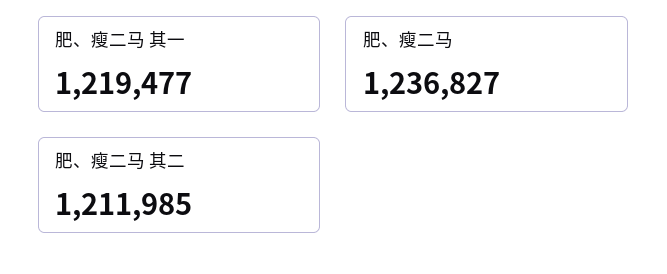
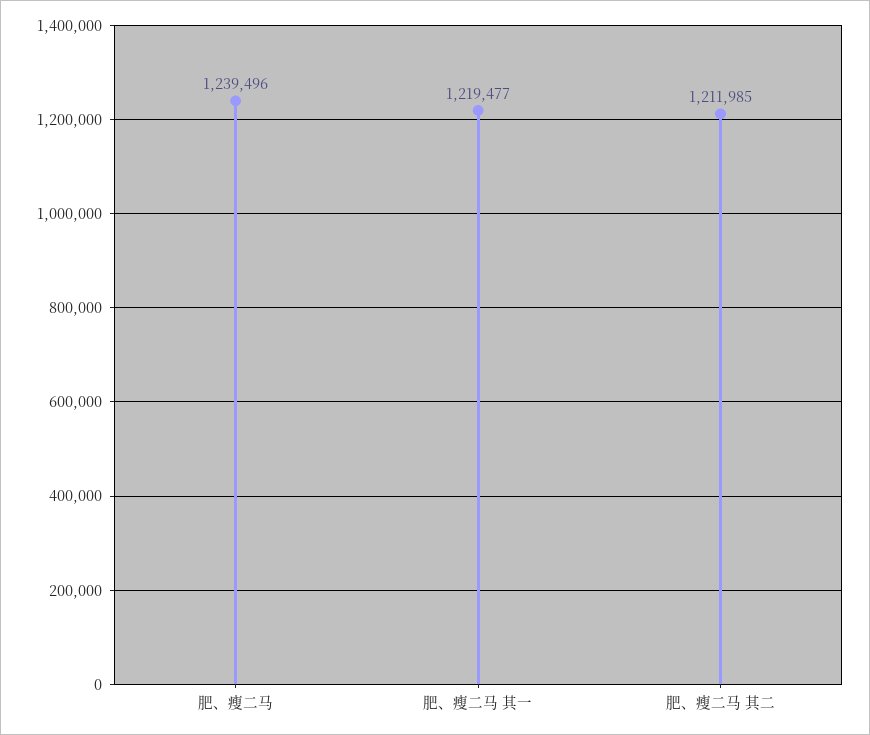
肥、瘦二马: 1236827 -> 1239496

